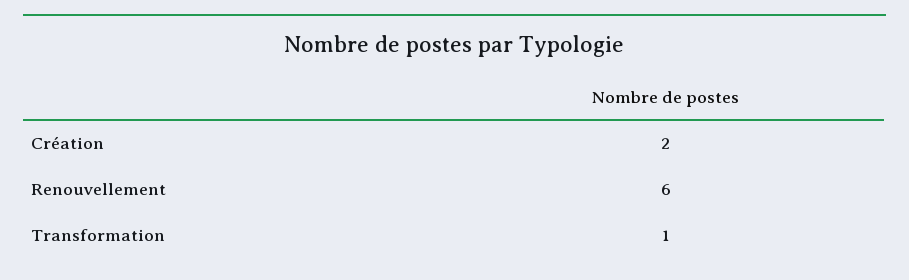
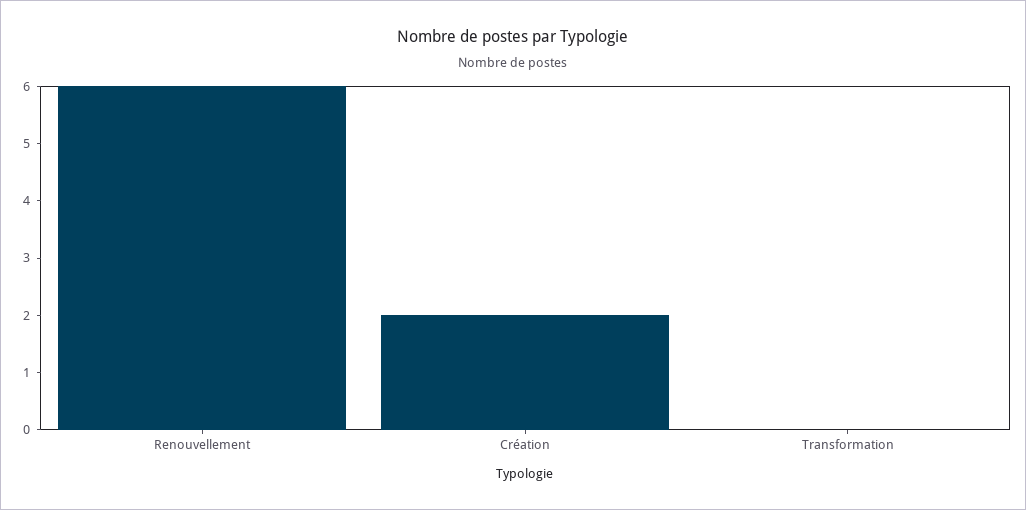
Transformation: 1 -> 0

